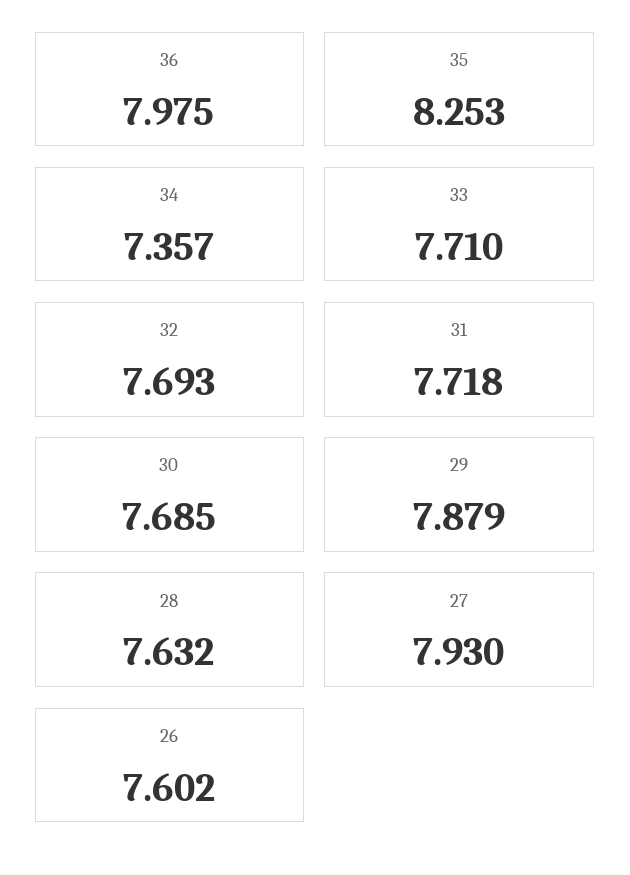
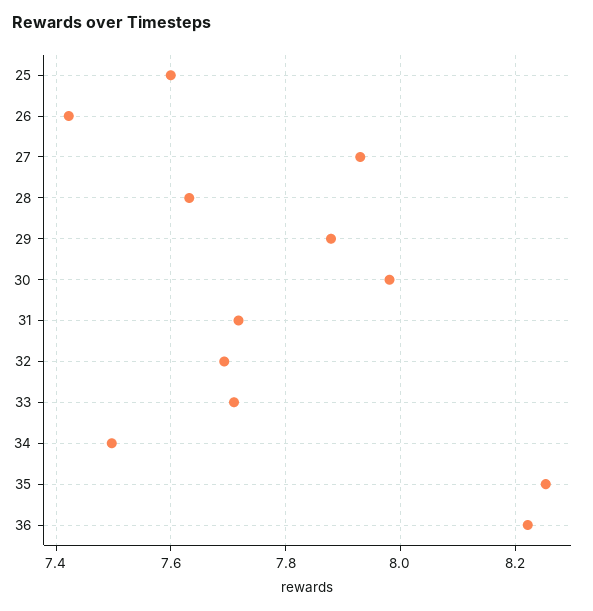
36: 7.975 -> 8.22
34: 7.357 -> 7.5
30: 7.685 -> 7.98
26: 7.602 -> 7.42
25: none -> 7.6

